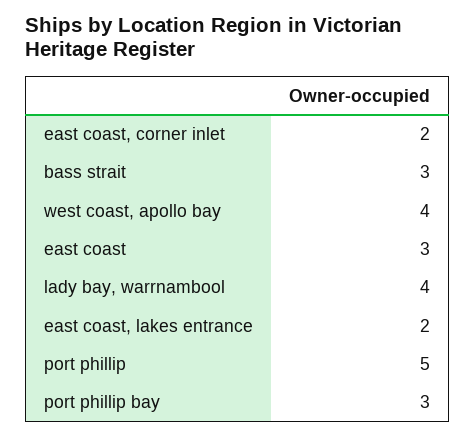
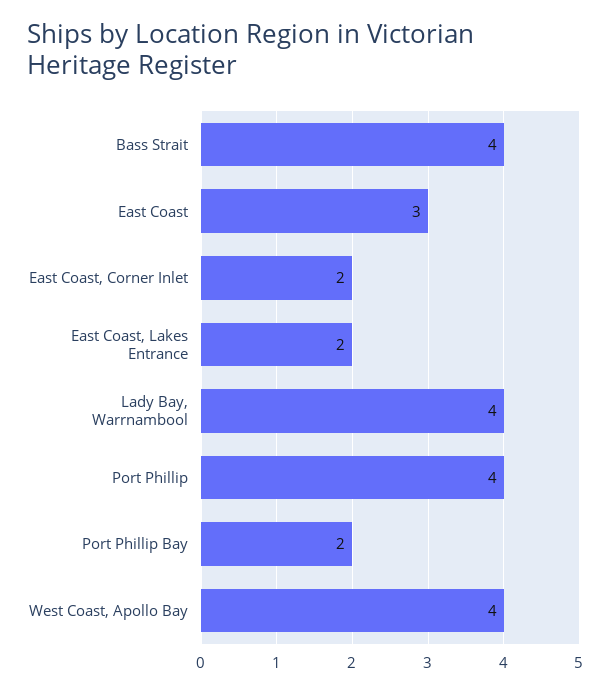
bass strait: 3 -> 4
port phillip: 5 -> 4
port phillip bay: 3 -> 2

